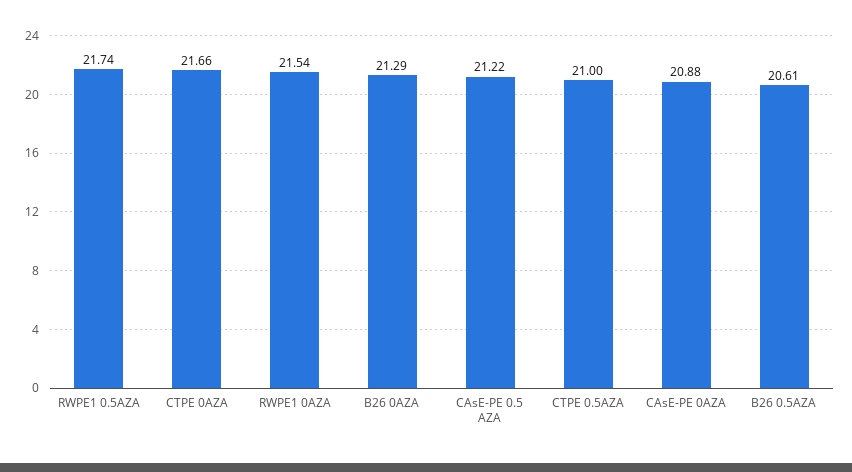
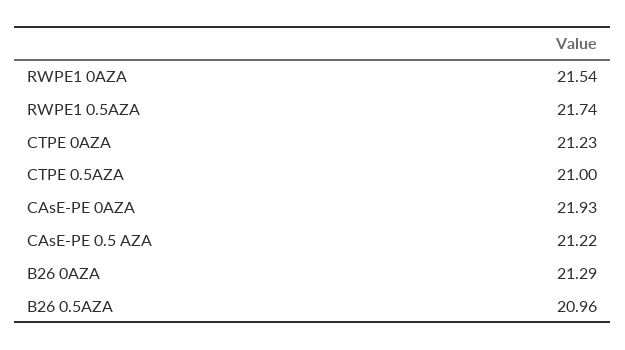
CTPE 0AZA: 21.66 -> 21.23
CAsE-PE 0AZA: 20.88 -> 21.93
B26 0.5AZA: 20.61 -> 20.96

